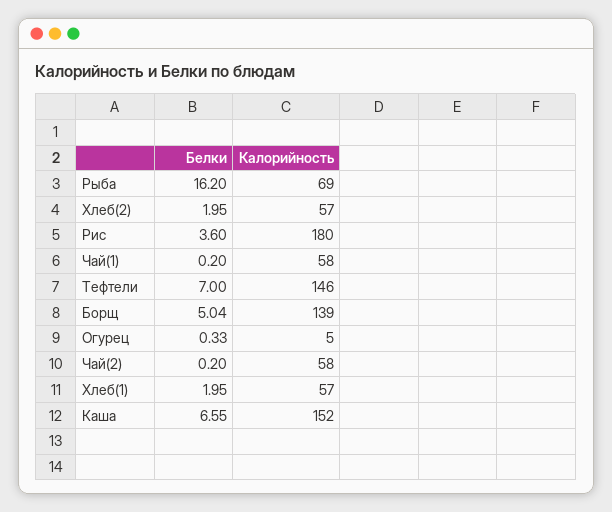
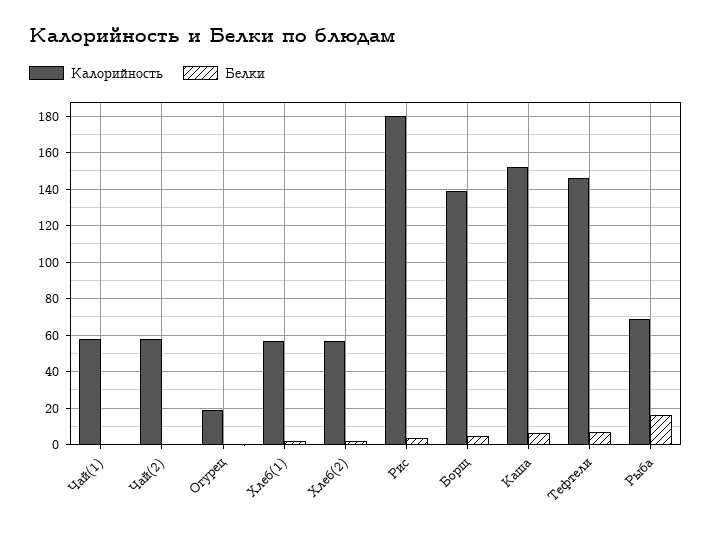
Калорийность, Огурец: 5 -> 20

